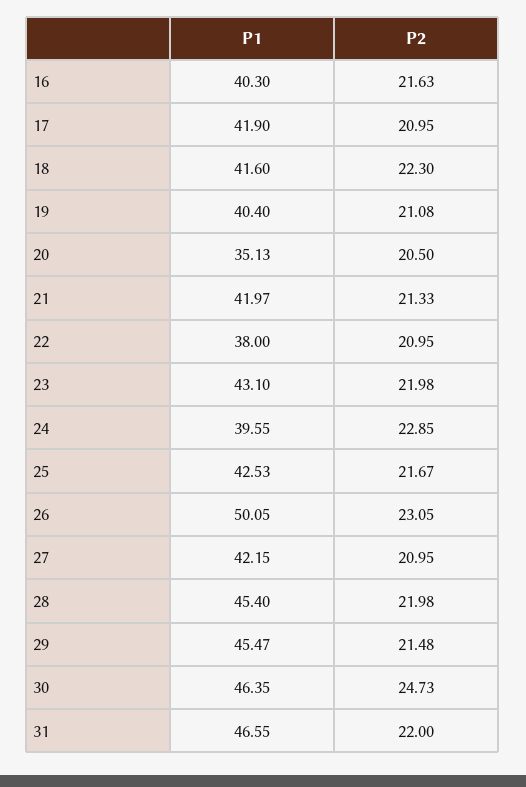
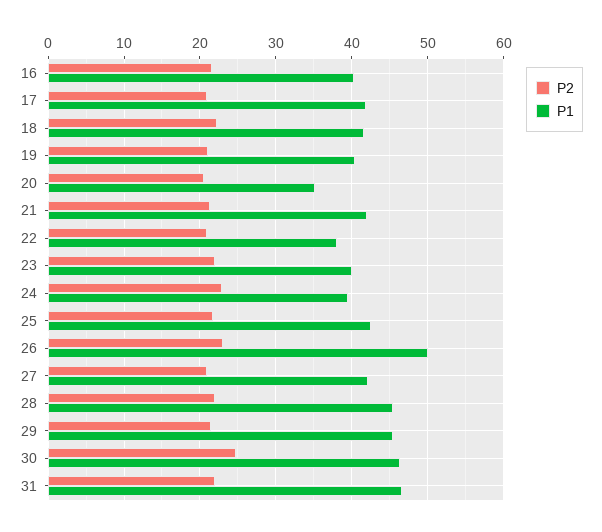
P1, 23: 43.1 -> 40

